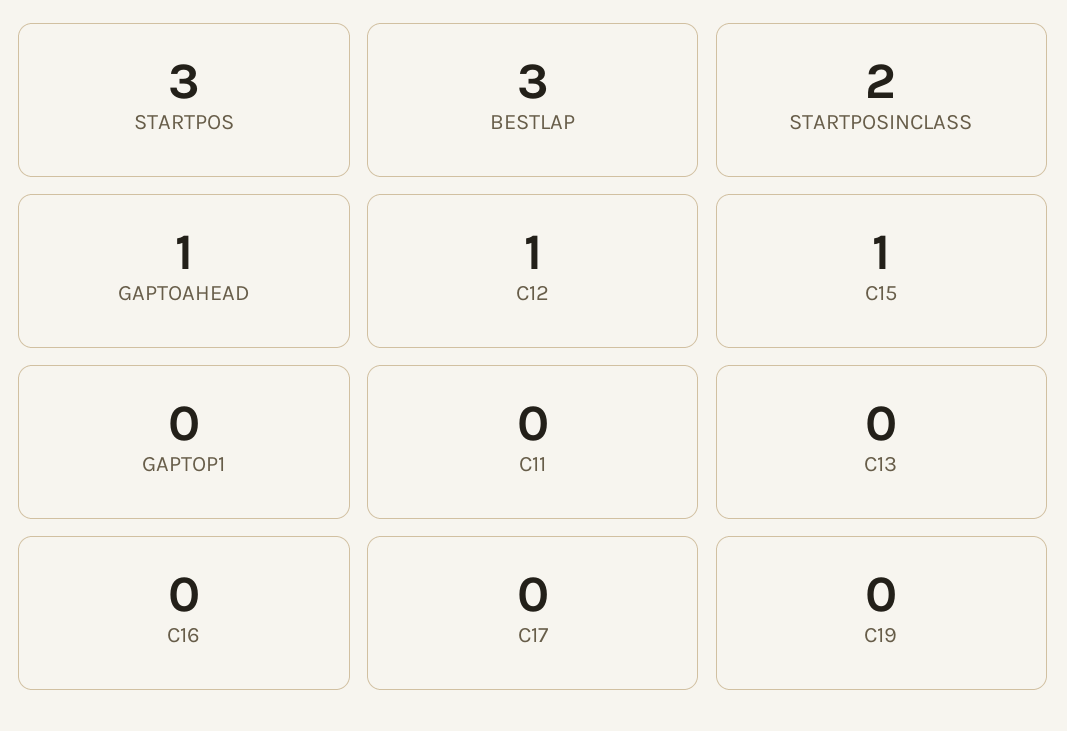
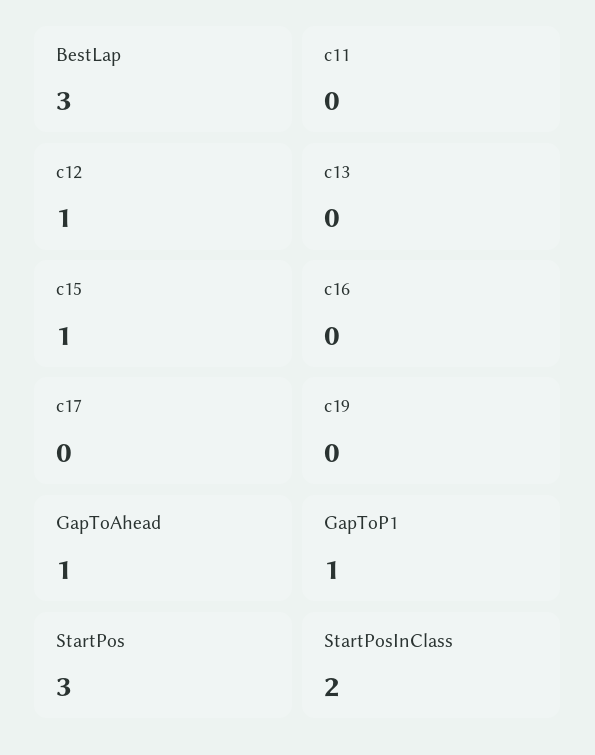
GAPTOP1: 0 -> 1

